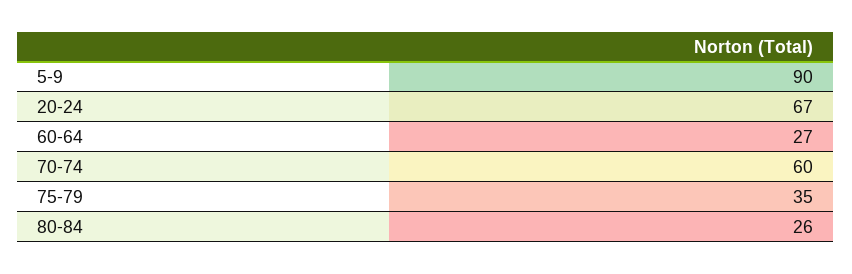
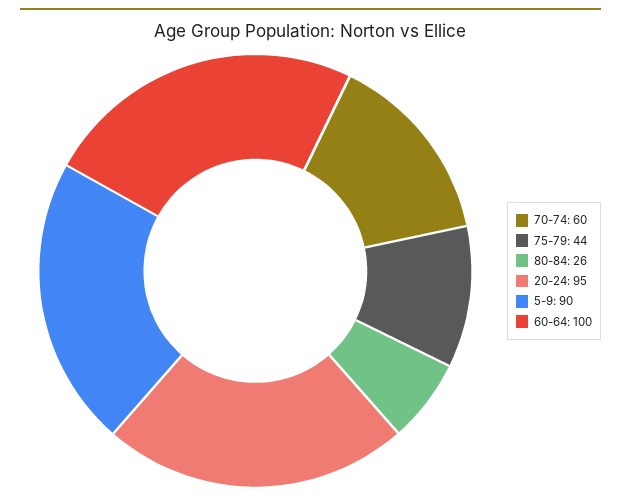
20-24: 67 -> 95
60-64: 27 -> 100
75-79: 35 -> 44

